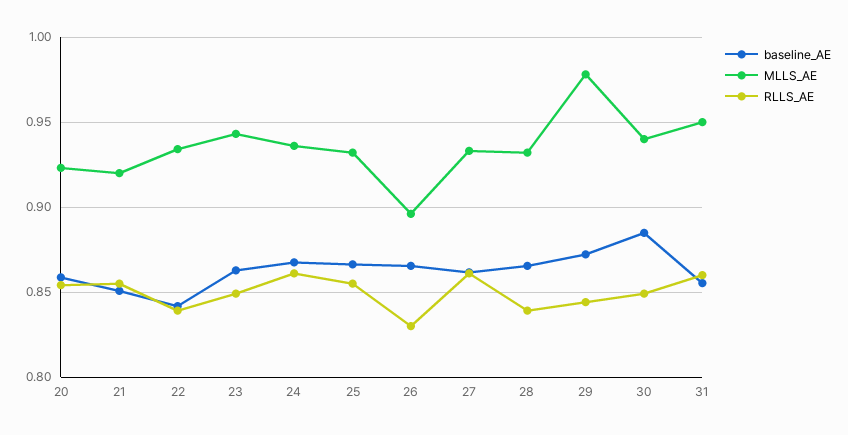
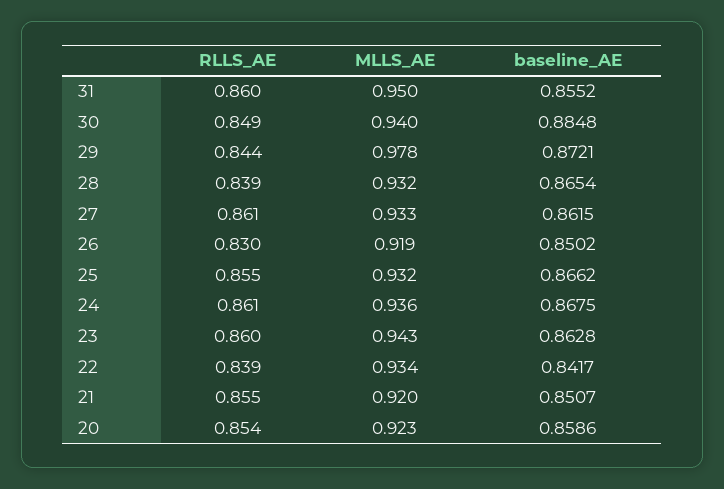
RLLS_AE, 23: 0.85 -> 0.86
baseline_AE, 26: 0.865 -> 0.8502
MLLS_AE, 26: 0.895 -> 0.919

